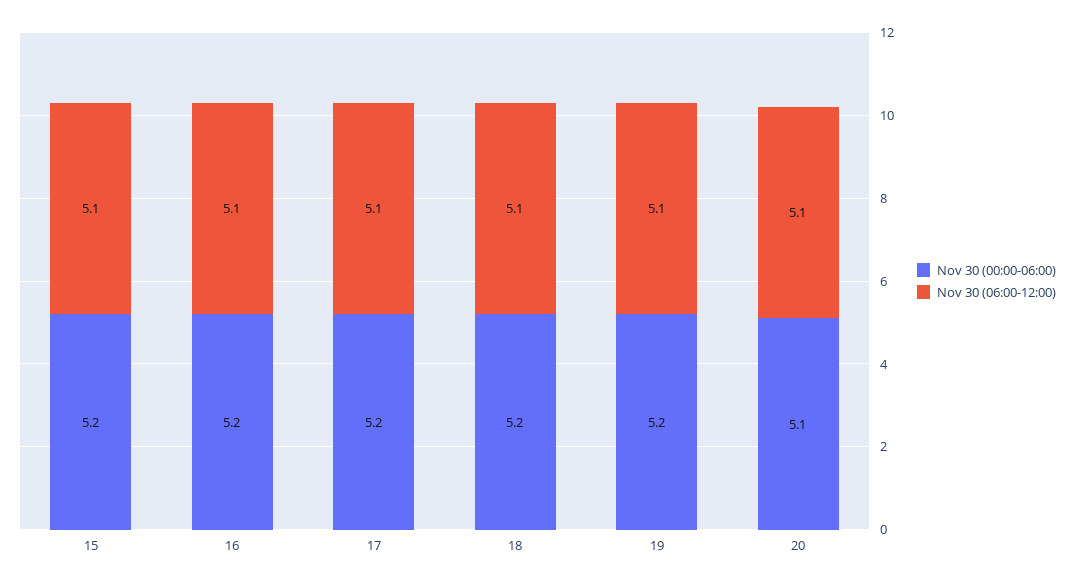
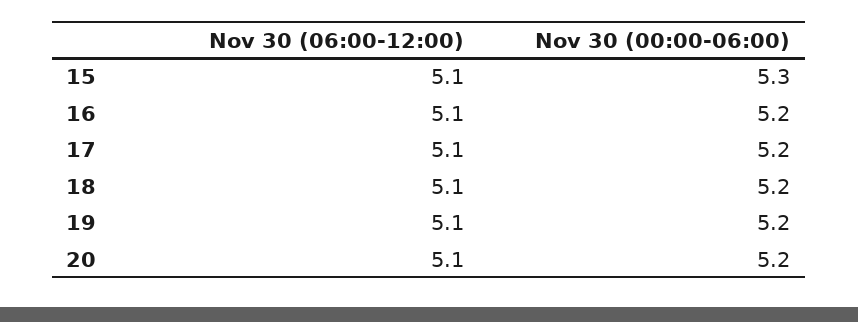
Nov 30 (00:00-06:00), 15: 5.2 -> 5.3
Nov 30 (00:00-06:00), 20: 5.1 -> 5.2

